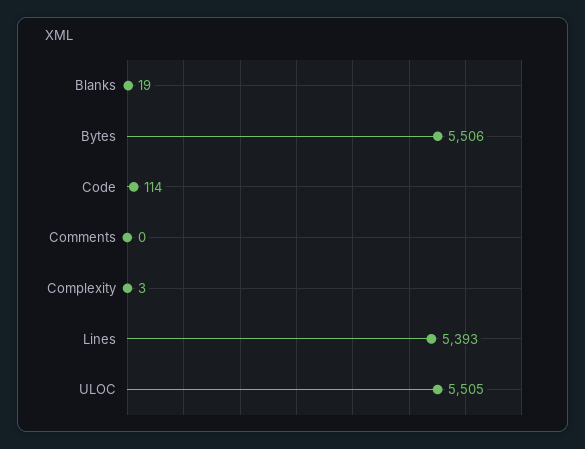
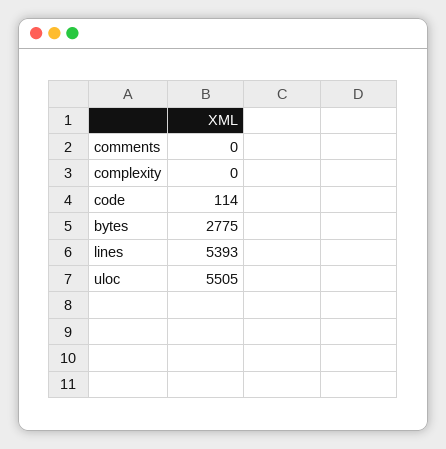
Blanks: 19 -> none
Bytes: 5506 -> 2775
Complexity: 3 -> 0

